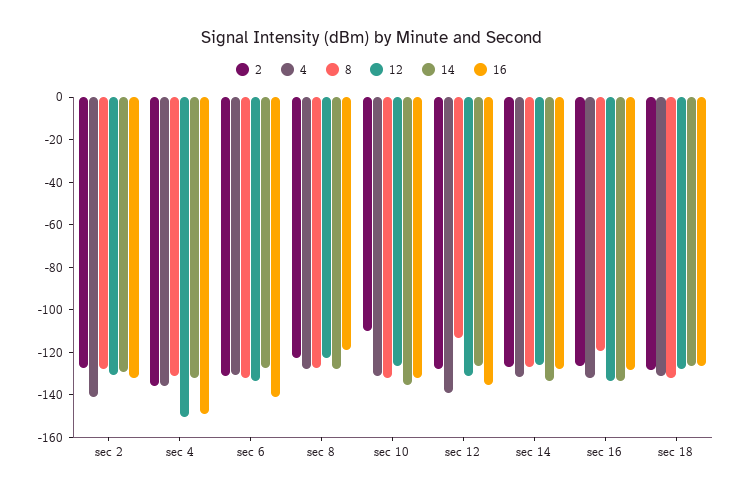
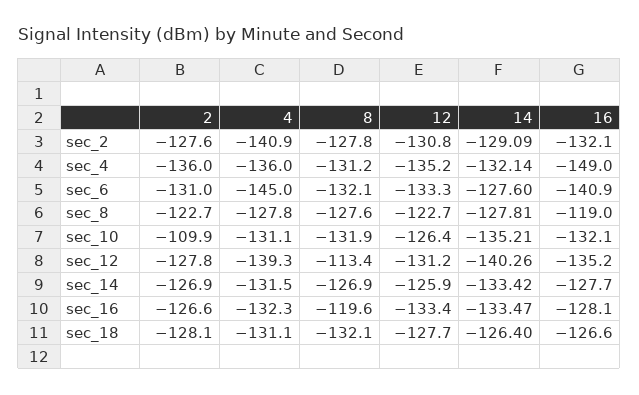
12, sec 4: -150 -> -135.2
4, sec 6: -130 -> -145
14, sec 12: -125 -> -140.26

